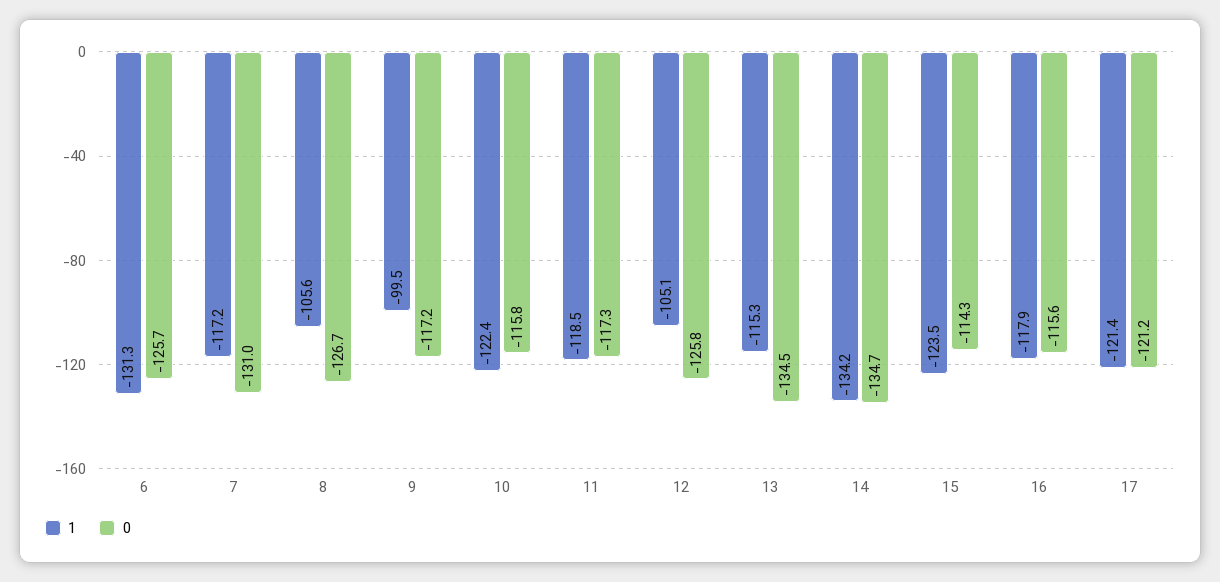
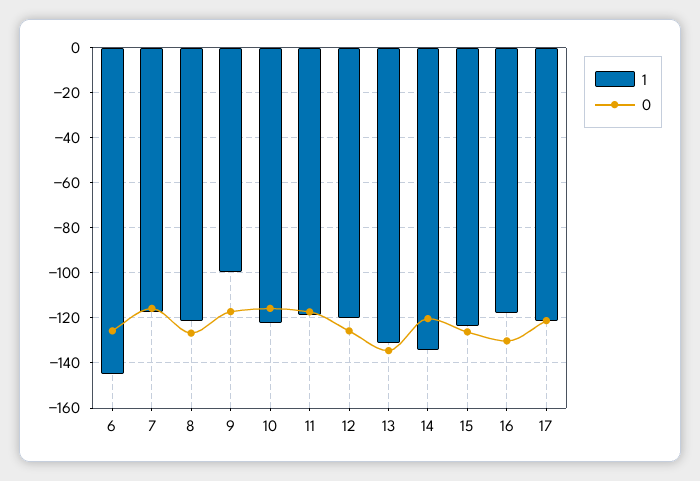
1, 6: -131.3 -> -145
0, 7: -131 -> -115
1, 8: -105.6 -> -120
1, 12: -105.1 -> -120
1, 13: -115.3 -> -130
0, 14: -134.7 -> -120
0, 15: -114.3 -> -125
0, 16: -115.6 -> -130

